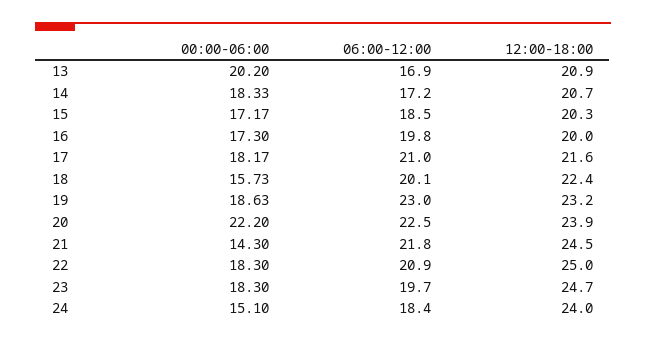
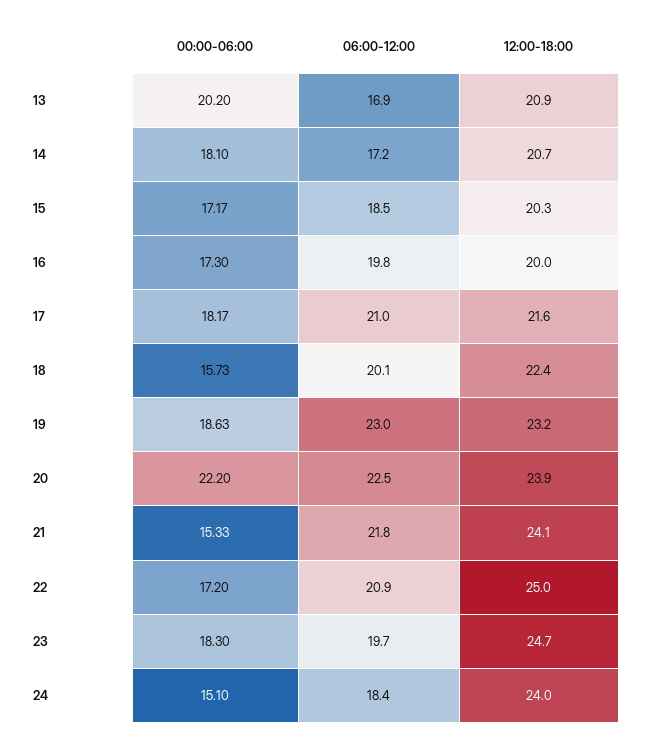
00:00-06:00, 14: 18.33 -> 18.1
00:00-06:00, 21: 14.3 -> 15.33
12:00-18:00, 21: 24.5 -> 24.1
00:00-06:00, 22: 18.3 -> 17.2

